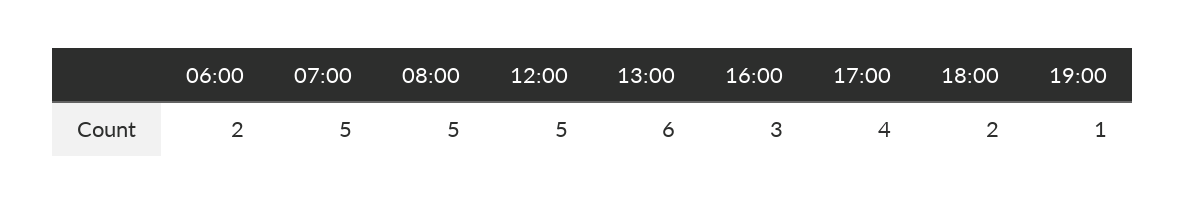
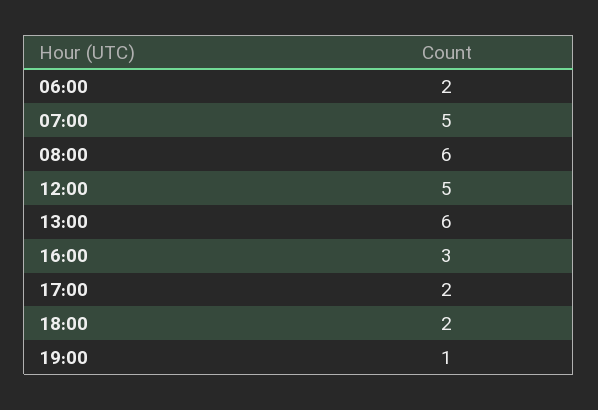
08:00: 5 -> 6
17:00: 4 -> 2

